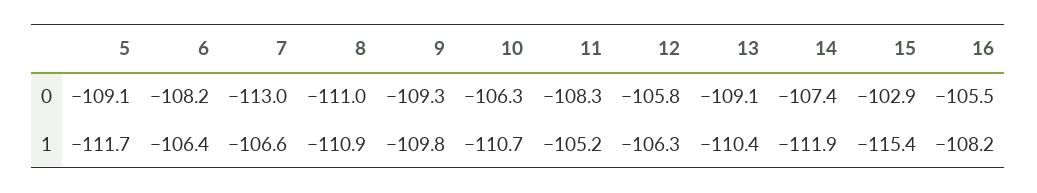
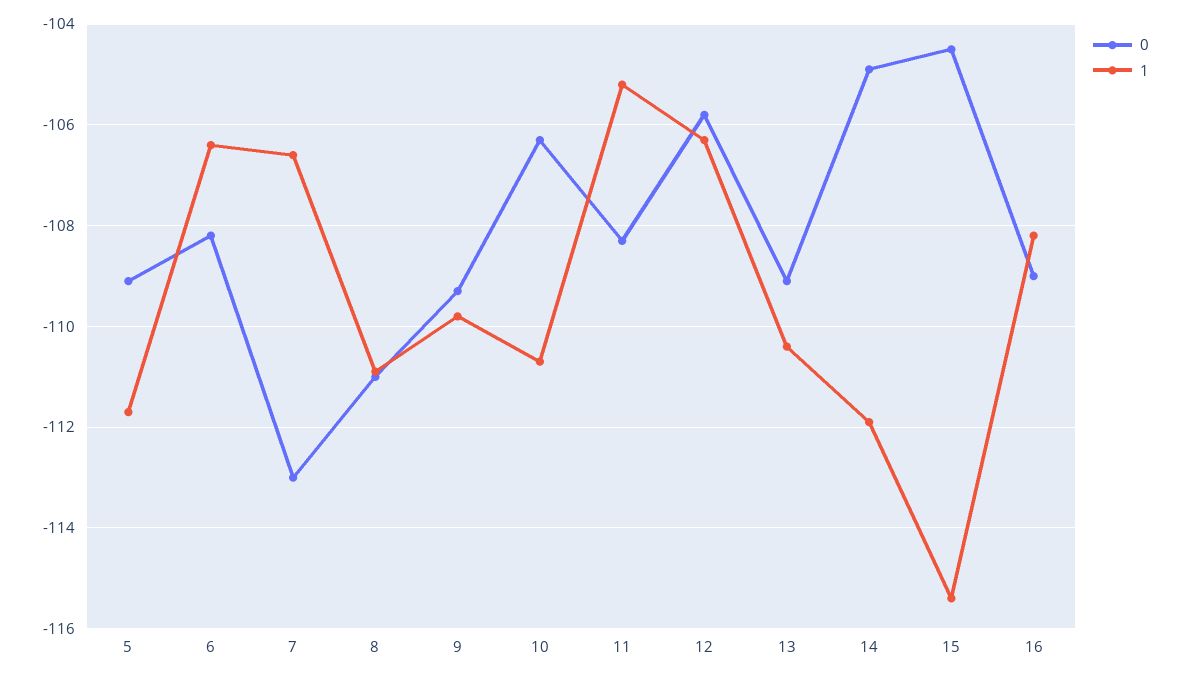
0, 14: -107.4 -> -105
0, 15: -102.9 -> -104.5
0, 16: -105.5 -> -109

